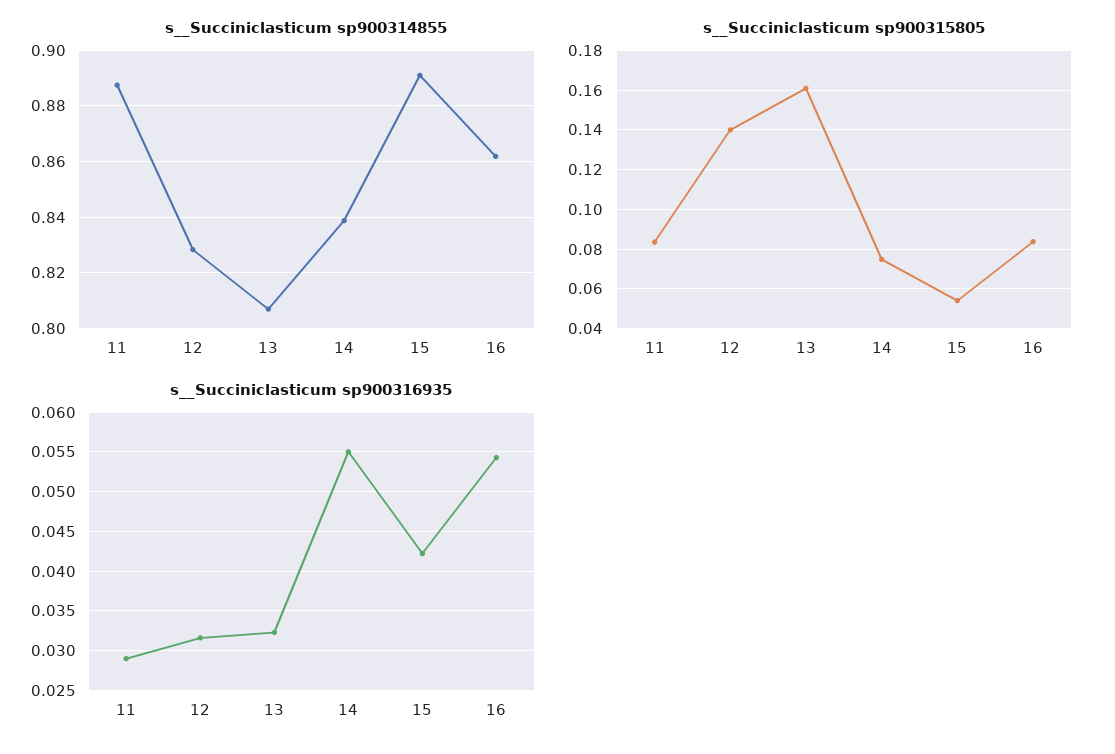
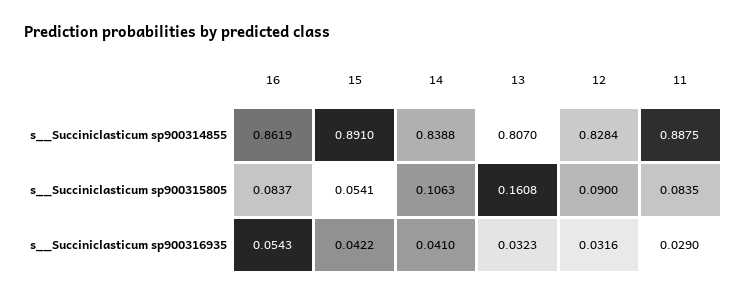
s__Succiniclasticum sp900315805, 12: 0.14 -> 0.09
s__Succiniclasticum sp900315805, 14: 0.075 -> 0.1063
s__Succiniclasticum sp900316935, 14: 0.055 -> 0.041

